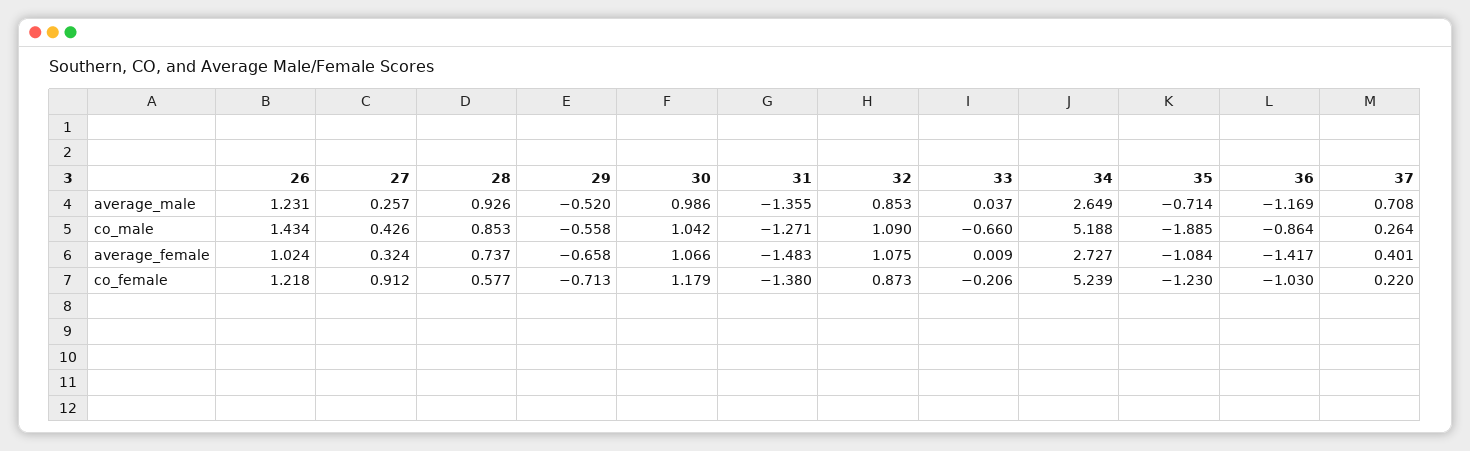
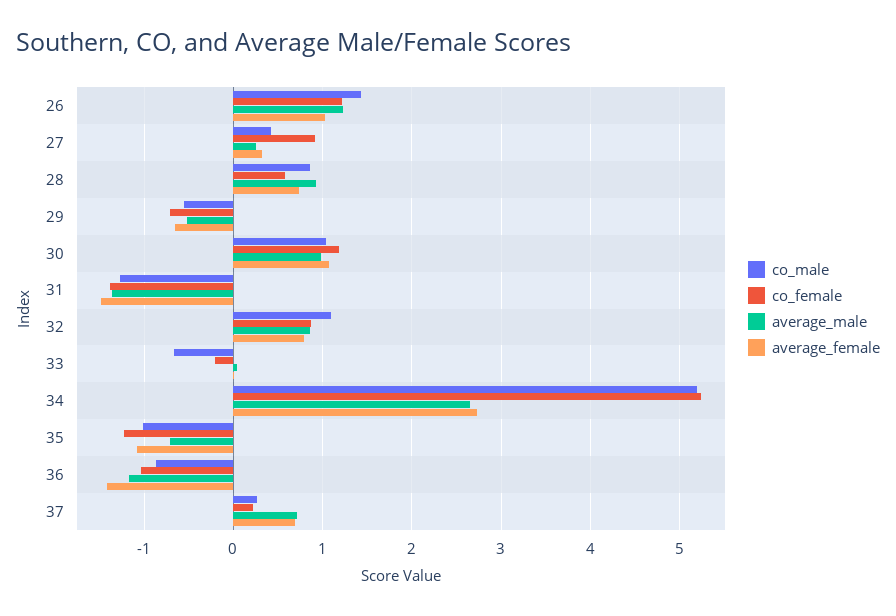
co_male, 35: -1.885 -> -1
average_female, 32: 1.075 -> 0.8
average_female, 37: 0.401 -> 0.7

